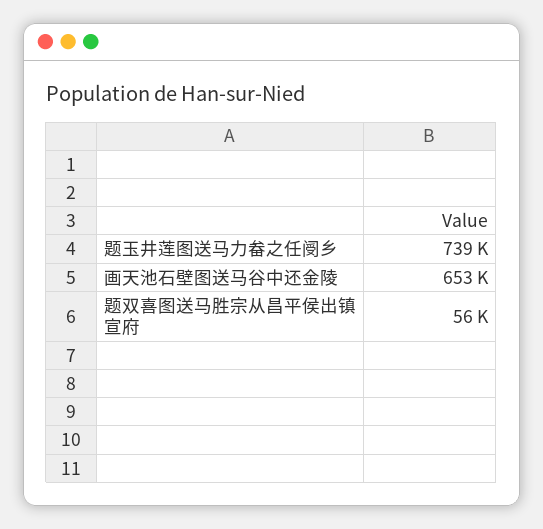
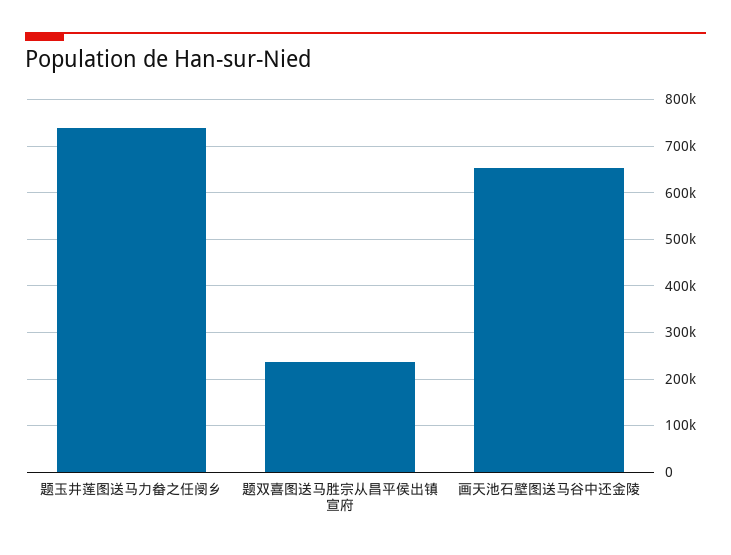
题双喜图送马胜宗从昌平侯出镇宣府: 56000 -> 240000

